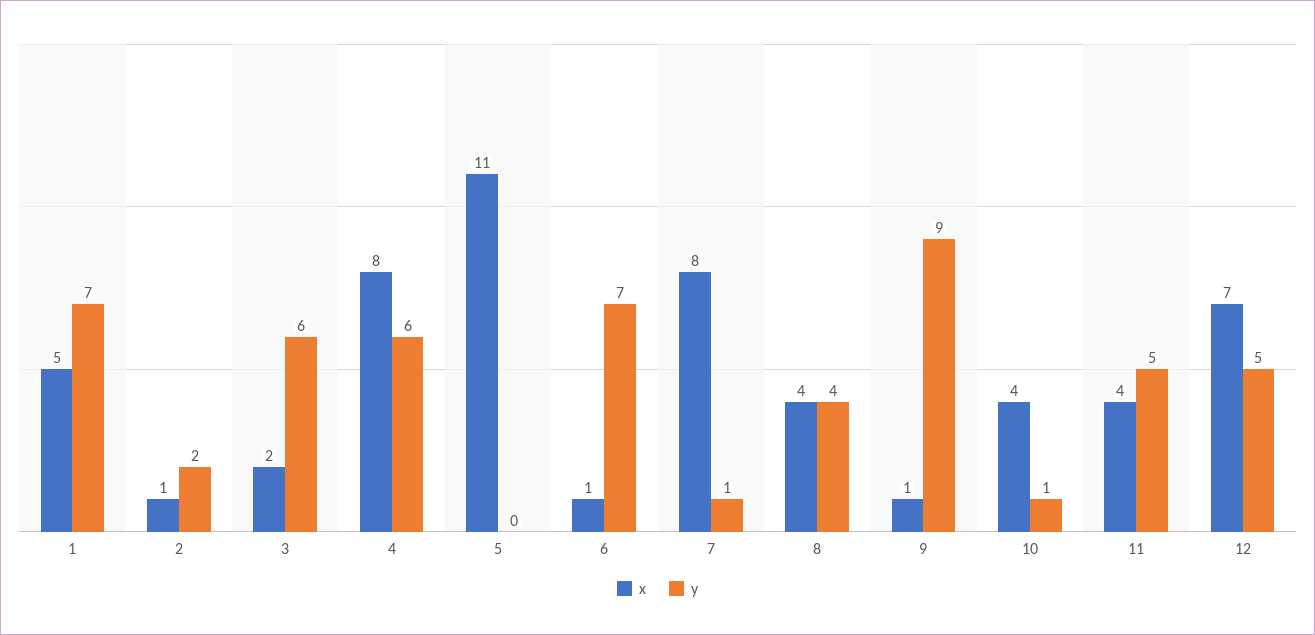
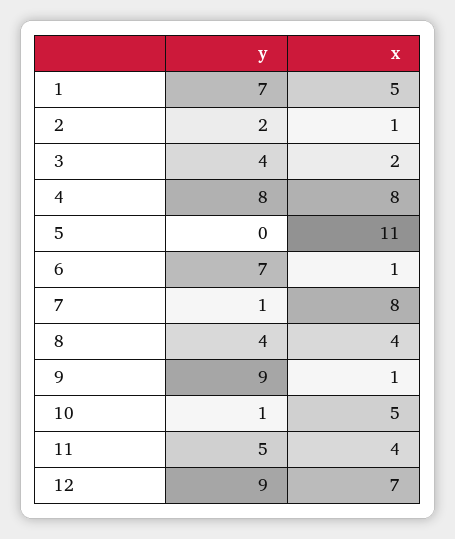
y, 3: 6 -> 4
y, 4: 6 -> 8
x, 10: 4 -> 5
y, 12: 5 -> 9

